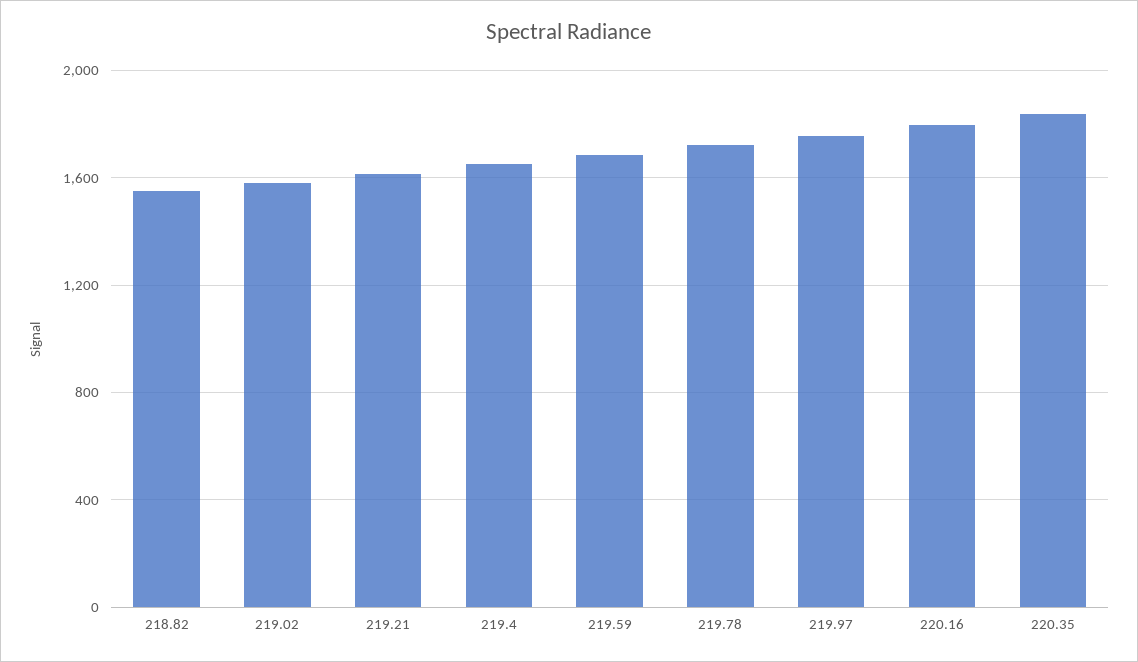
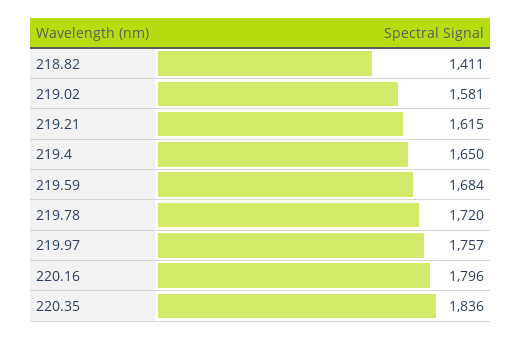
218.82: 1550 -> 1411

